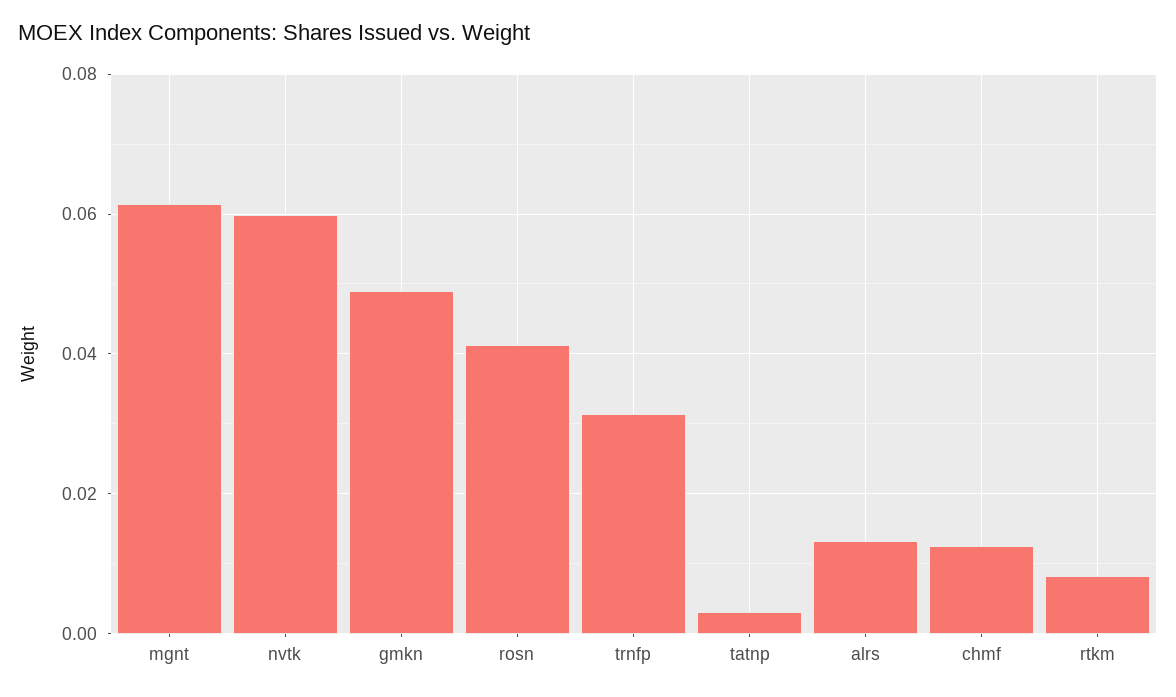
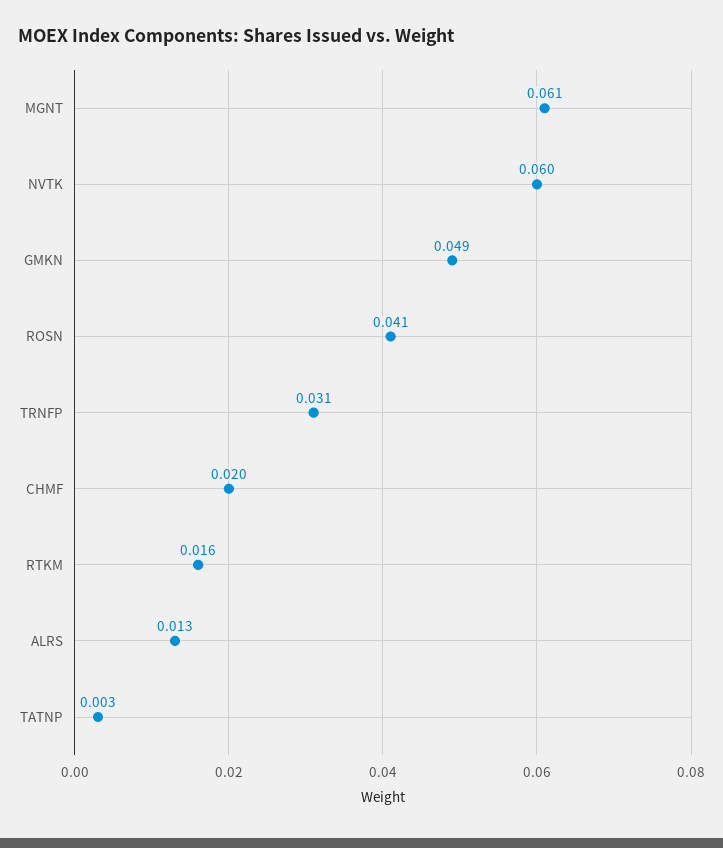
chmf: 0.012 -> 0.02
rtkm: 0.008 -> 0.016

